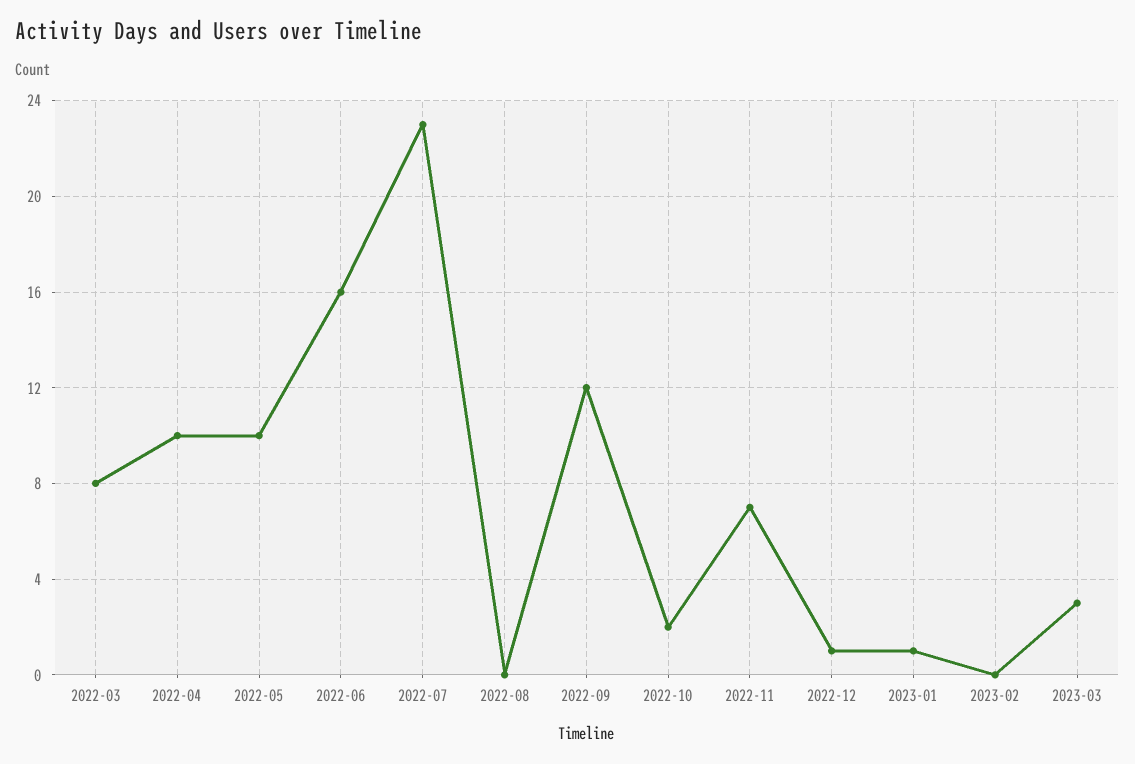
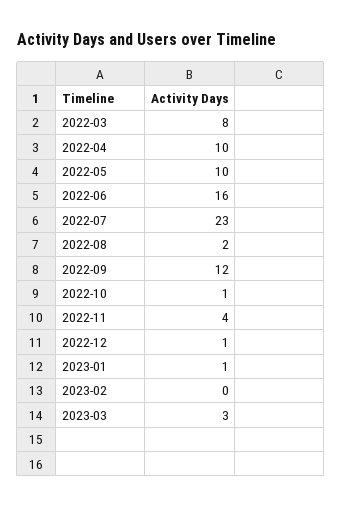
2022-08: 0 -> 2
2022-10: 2 -> 1
2022-11: 7 -> 4

